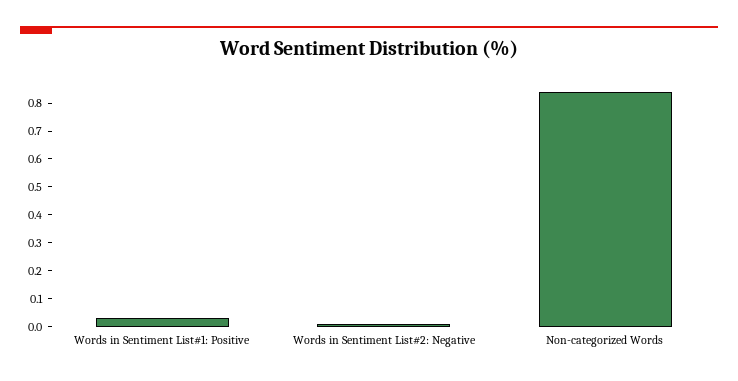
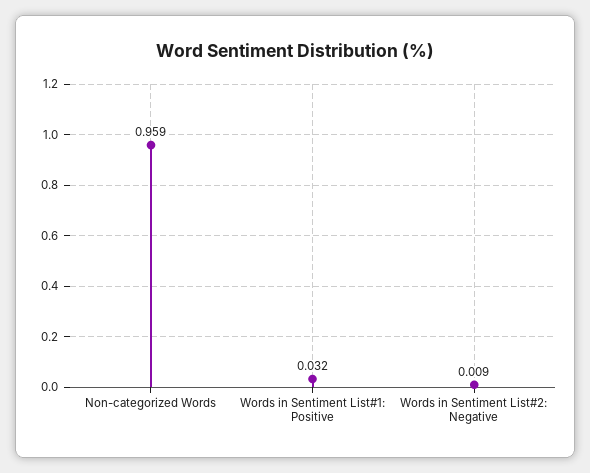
Non-categorized Words: 0.85 -> 0.959

